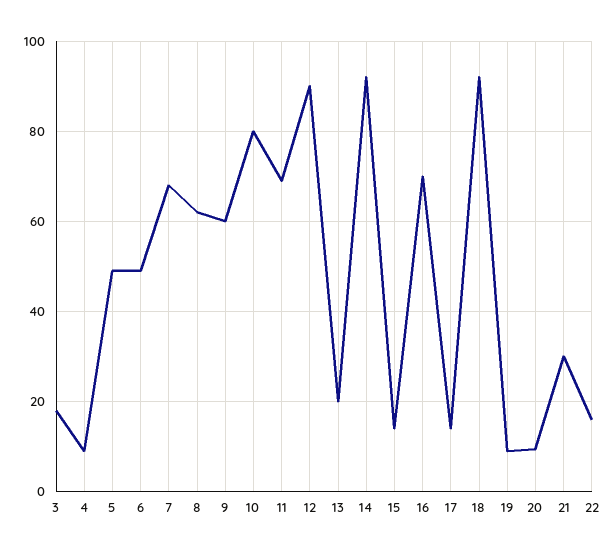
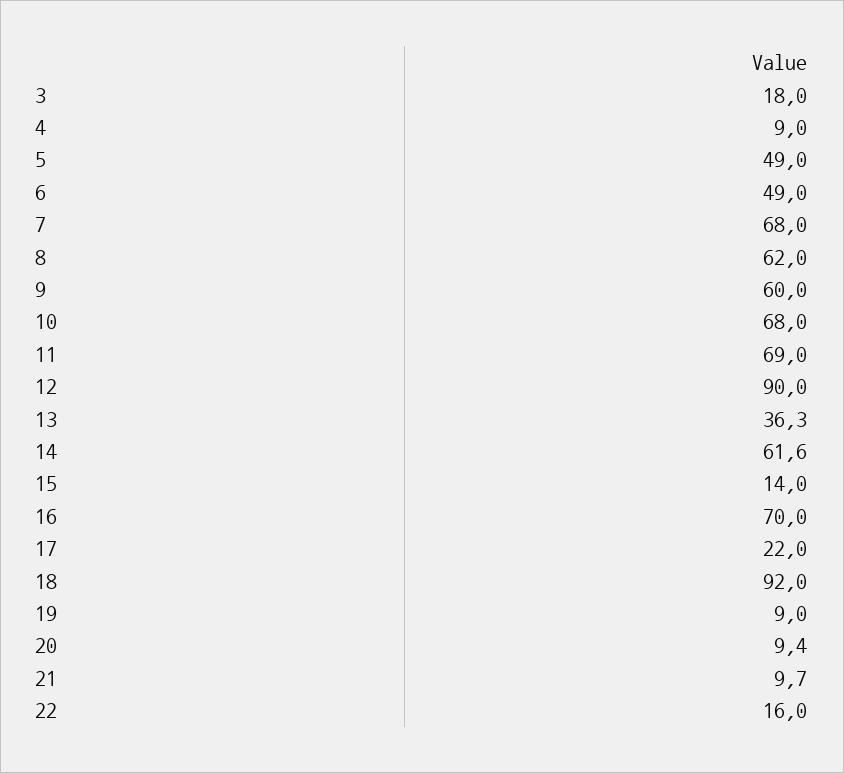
10: 80 -> 68
13: 20 -> 36.3
14: 92 -> 61.6
17: 14 -> 22
21: 30 -> 9.7

